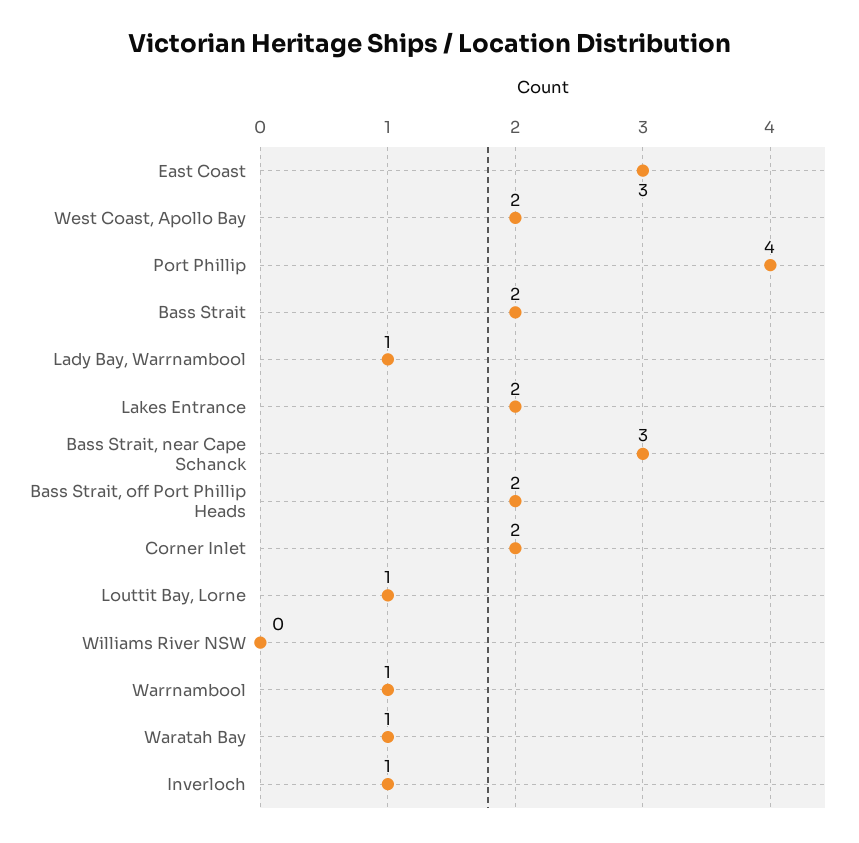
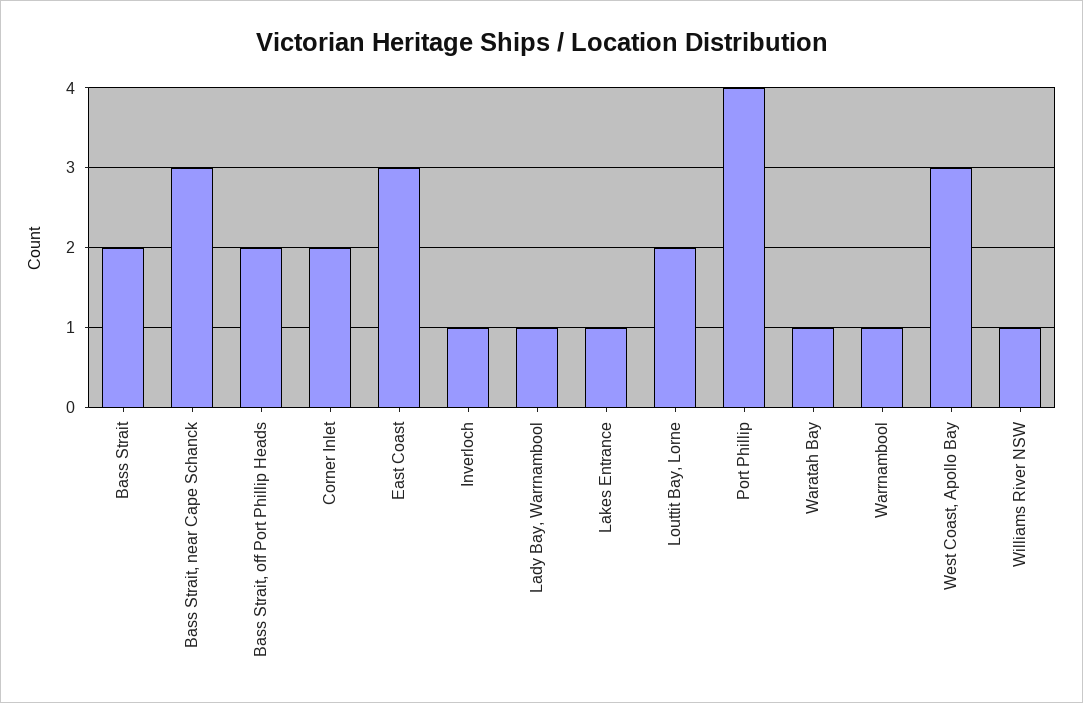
West Coast, Apollo Bay: 2 -> 3
Lakes Entrance: 2 -> 1
Louttit Bay, Lorne: 1 -> 2
Williams River NSW: 0 -> 1

